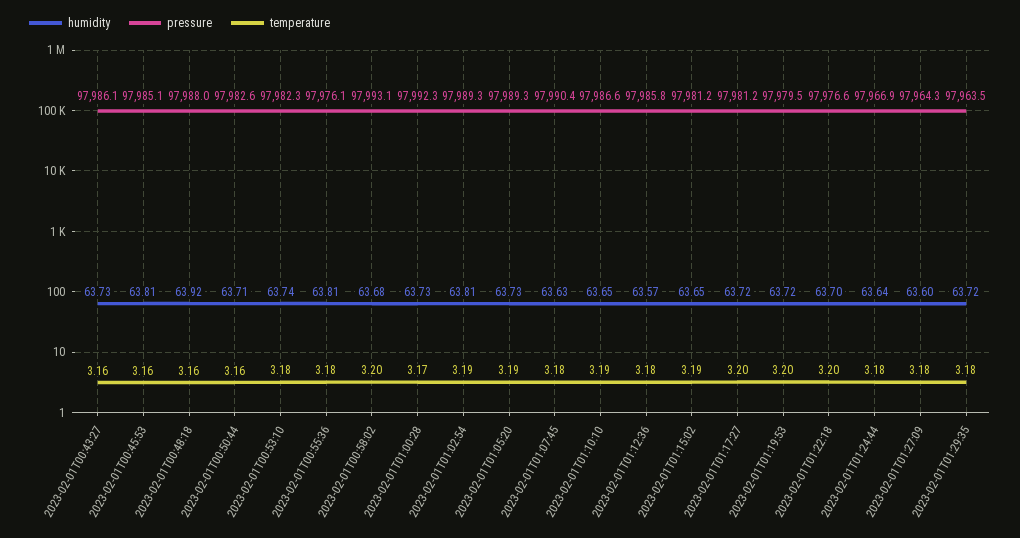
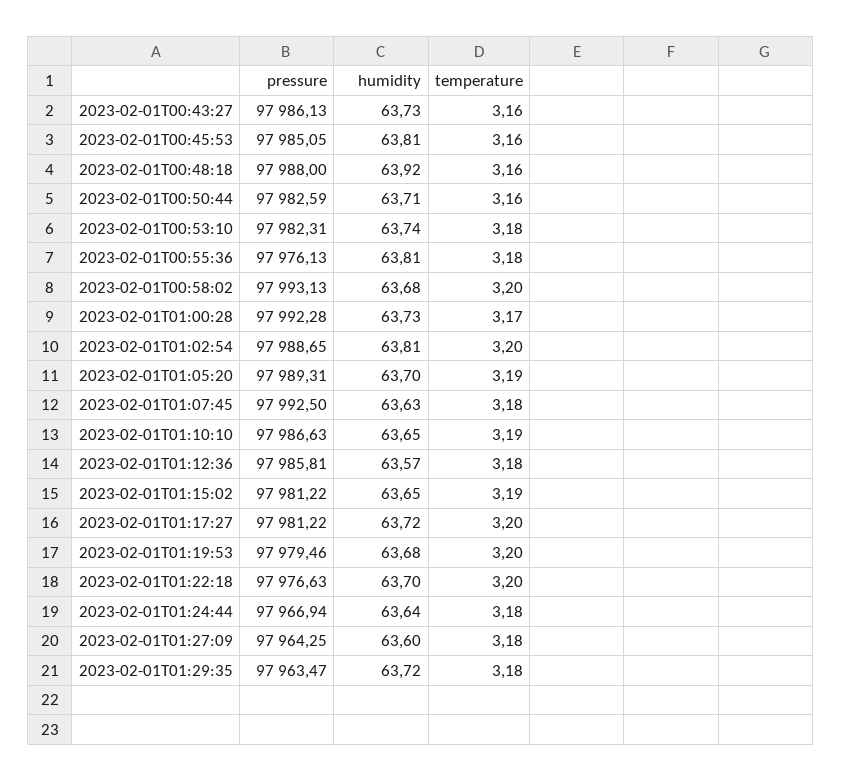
pressure, 2023-02-01T01:02:54: 97989.3 -> 97988.65
temperature, 2023-02-01T01:02:54: 3.19 -> 3.2
humidity, 2023-02-01T01:05:20: 63.73 -> 63.7
pressure, 2023-02-01T01:07:45: 97990.4 -> 97992.5
humidity, 2023-02-01T01:19:53: 63.72 -> 63.68

